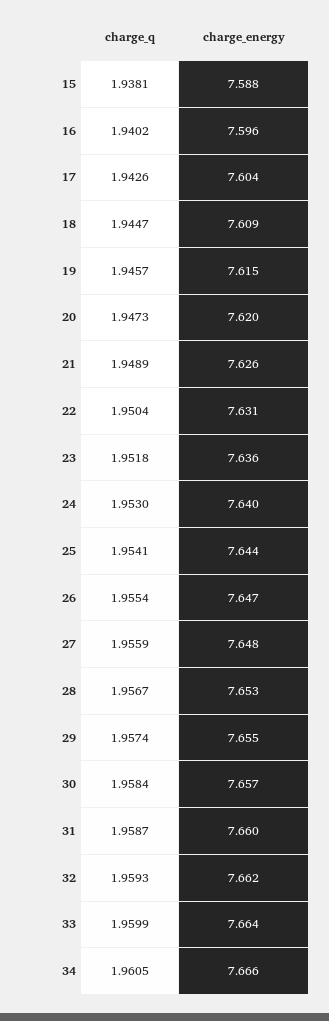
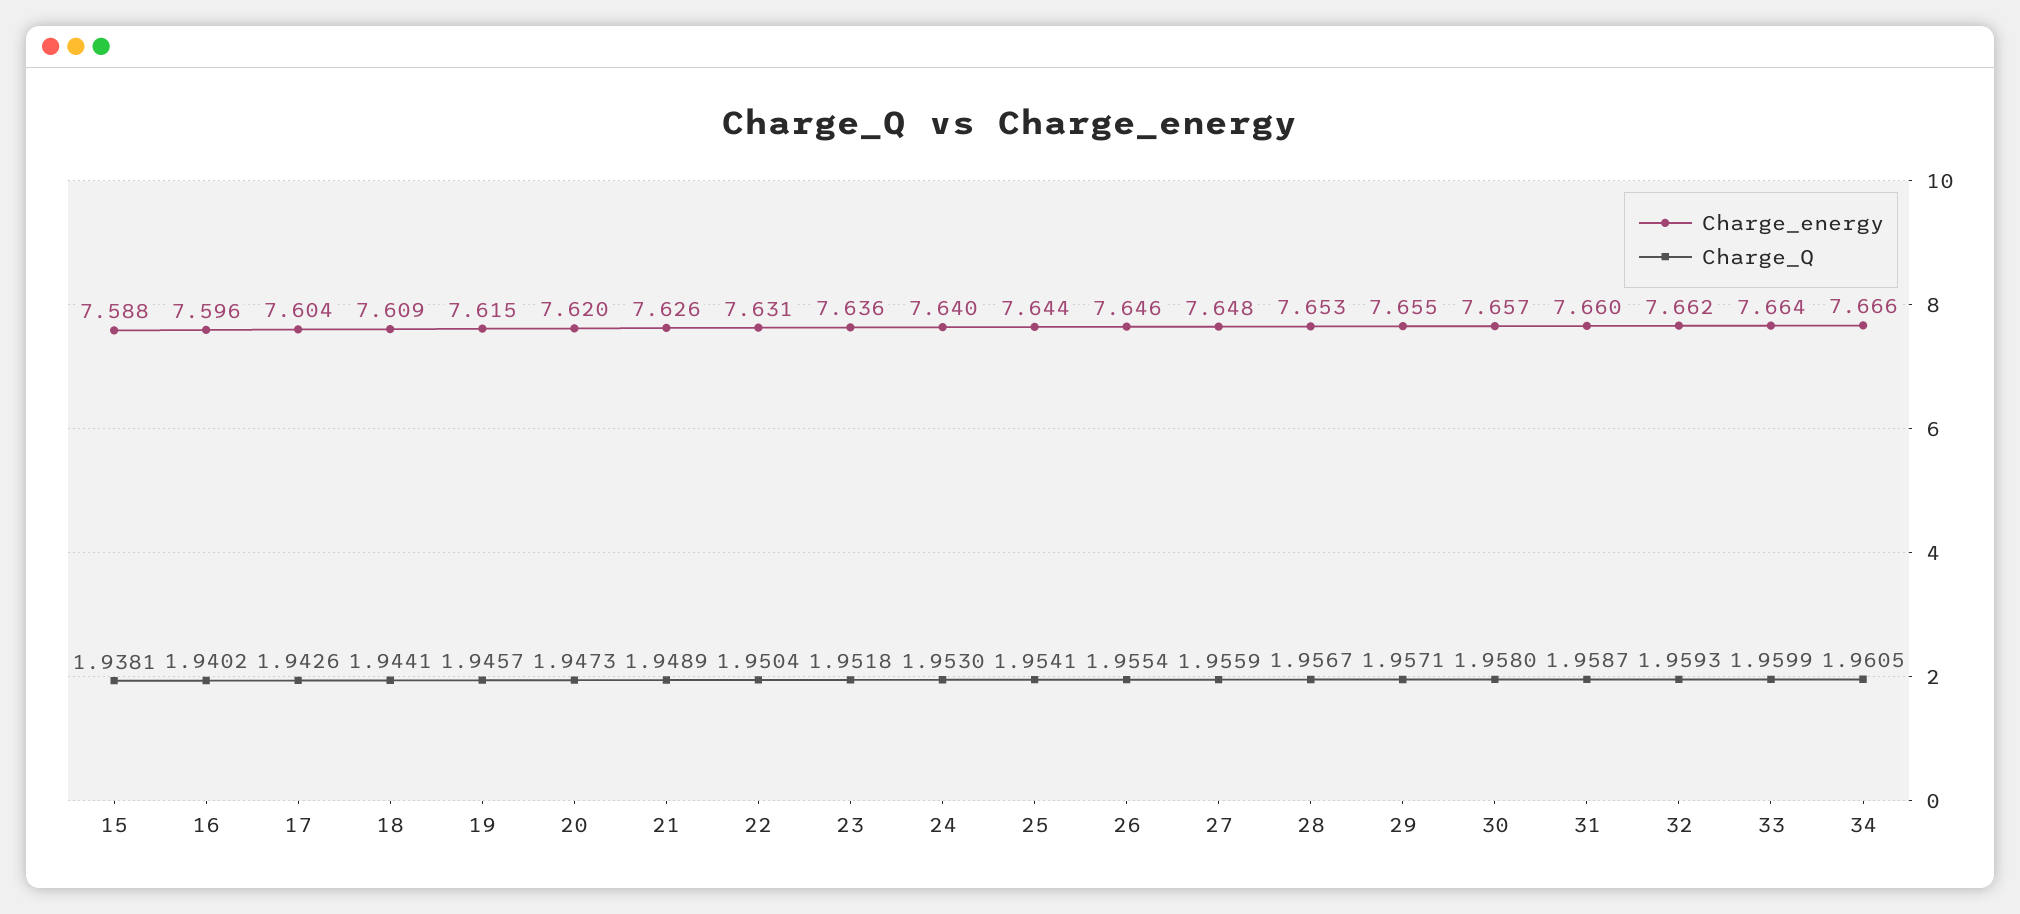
charge_q, 18: 1.9447 -> 1.9441
charge_energy, 26: 7.647 -> 7.646
charge_q, 29: 1.9574 -> 1.9571
charge_q, 30: 1.9584 -> 1.958

